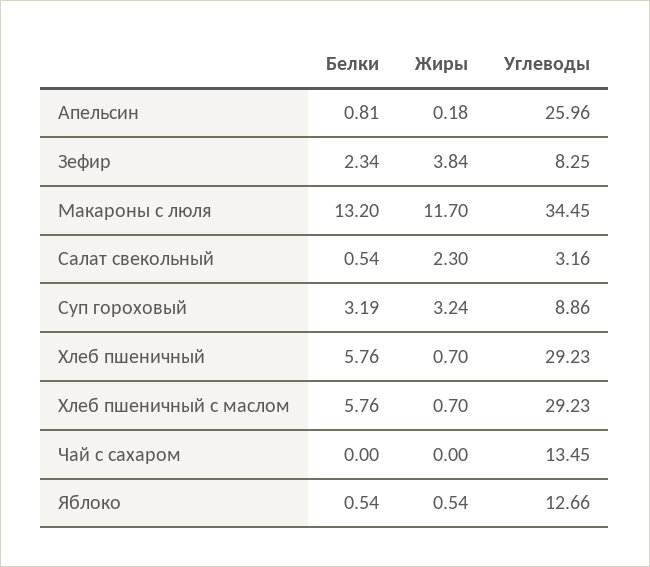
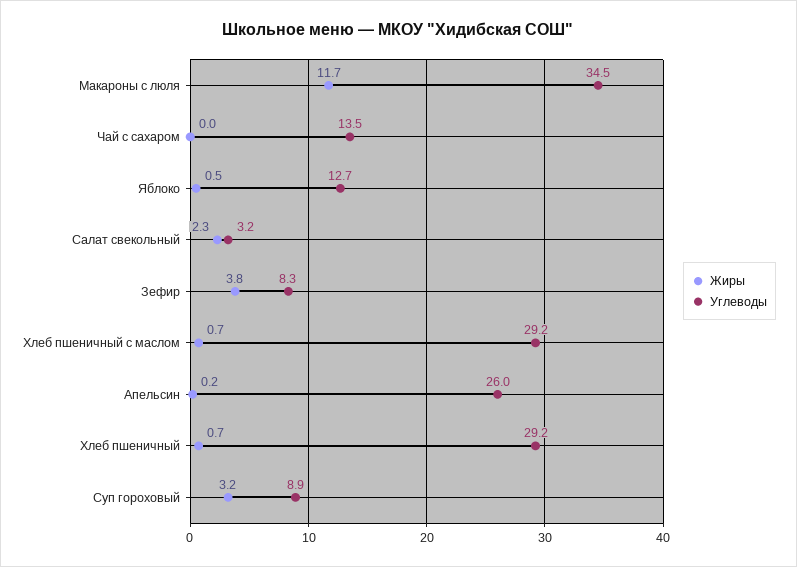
Белки, Апельсин: 0.81 -> none
Белки, Зефир: 2.34 -> none
Белки, Макароны с люля: 13.2 -> none
Белки, Салат свекольный: 0.54 -> none
Белки, Суп гороховый: 3.19 -> none
Белки, Хлеб пшеничный: 5.76 -> none
Белки, Хлеб пшеничный с маслом: 5.76 -> none
Белки, Чай с сахаром: 0 -> none
Белки, Яблоко: 0.54 -> none

